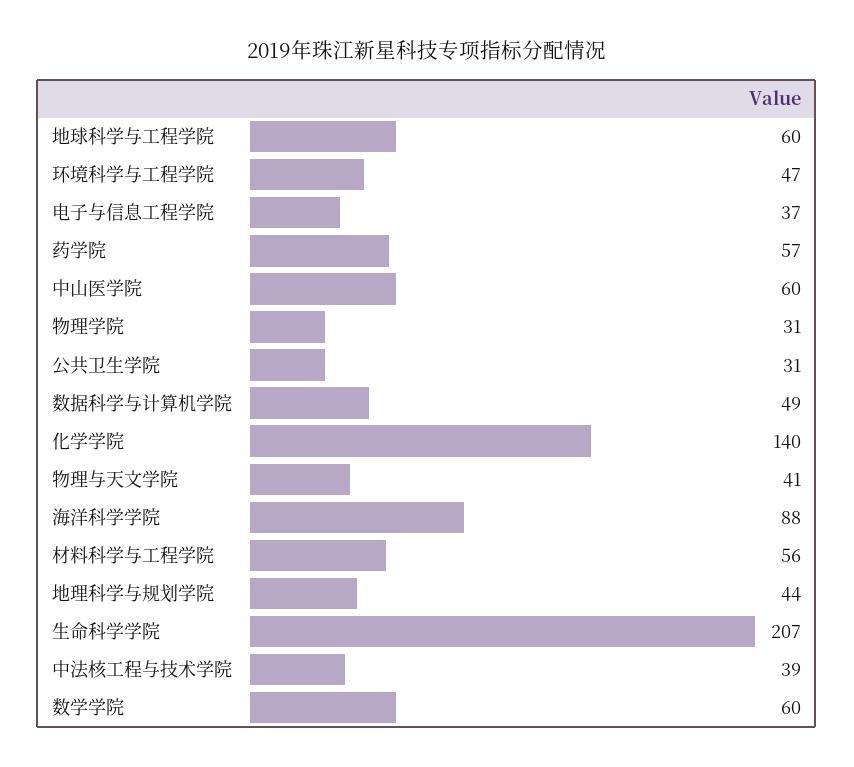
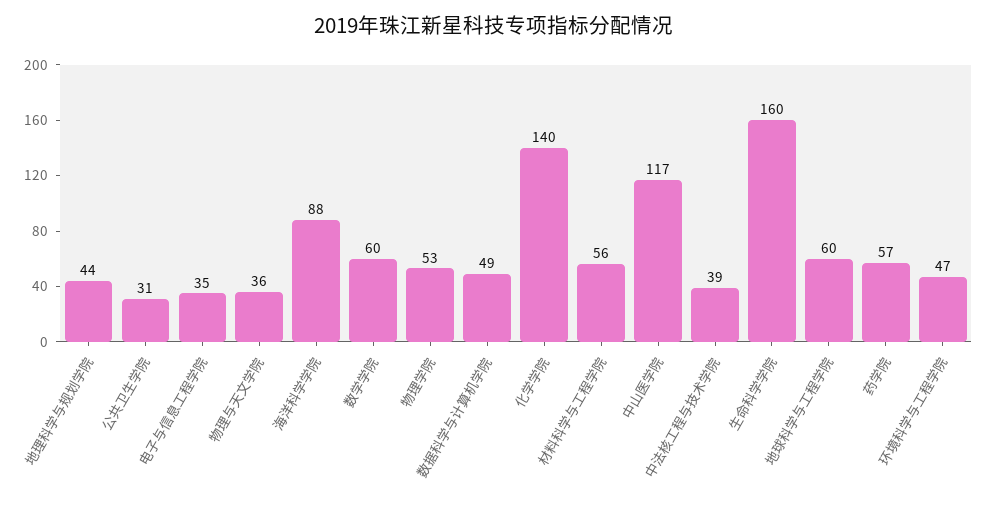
电子与信息工程学院: 37 -> 35
中山医学院: 60 -> 117
物理学院: 31 -> 53
物理与天文学院: 41 -> 36
生命科学学院: 207 -> 160

